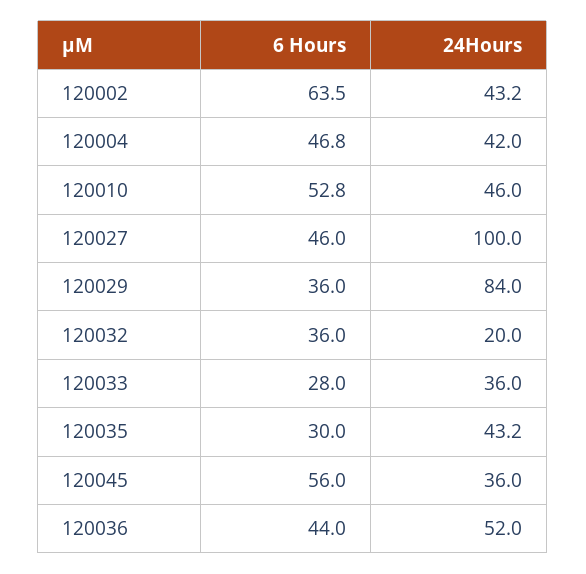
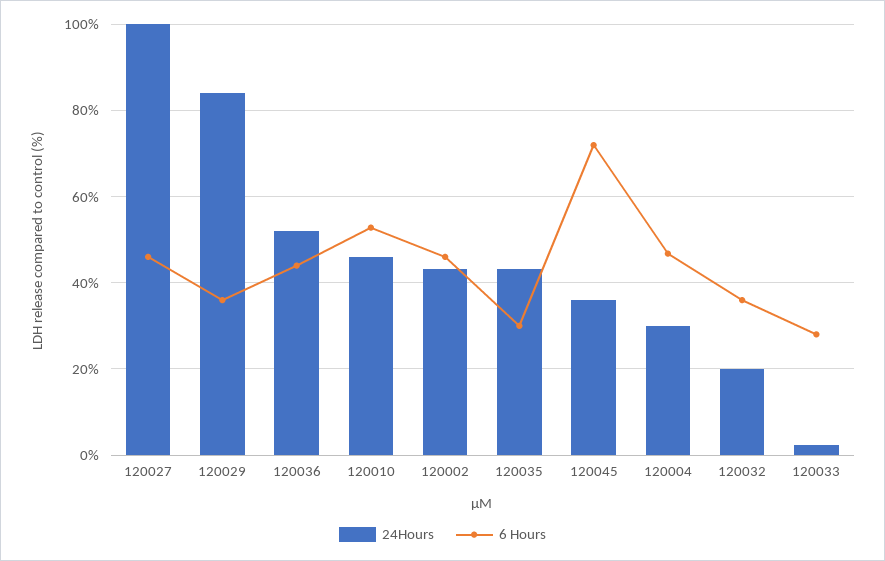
6 Hours, 120002: 63.5 -> 46
24Hours, 120004: 42 -> 30
24Hours, 120033: 36 -> 2
6 Hours, 120045: 56 -> 72

